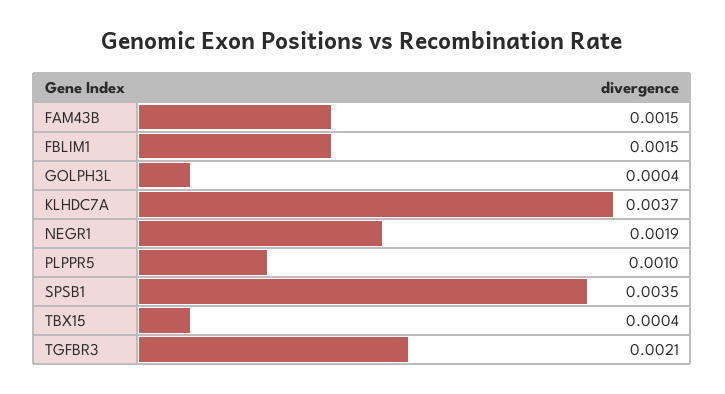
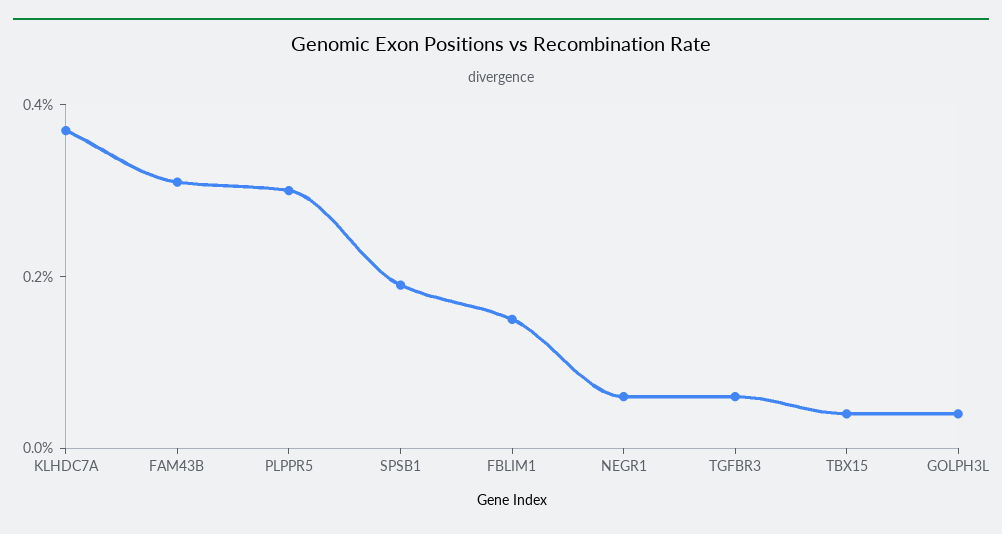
FAM43B: 0.0015 -> 0.003
NEGR1: 0.0019 -> 0.0005
PLPPR5: 0.001 -> 0.003
SPSB1: 0.0035 -> 0.002
TGFBR3: 0.0021 -> 0.0005

